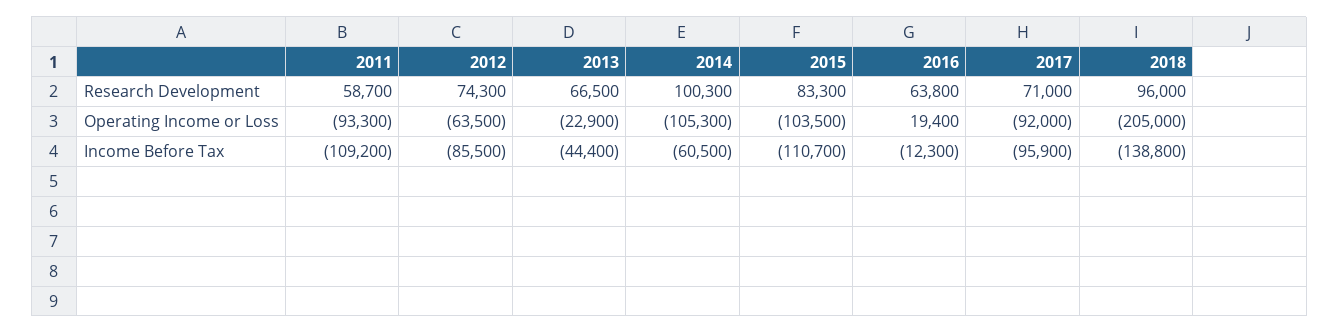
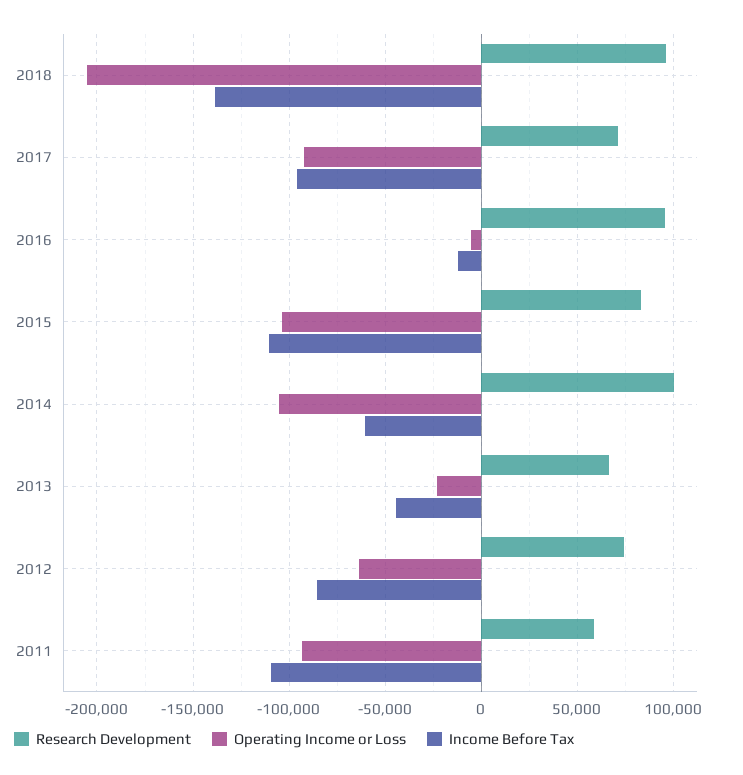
Research Development, 2016: 63800 -> 95000
Operating Income or Loss, 2016: 19400 -> -5000

